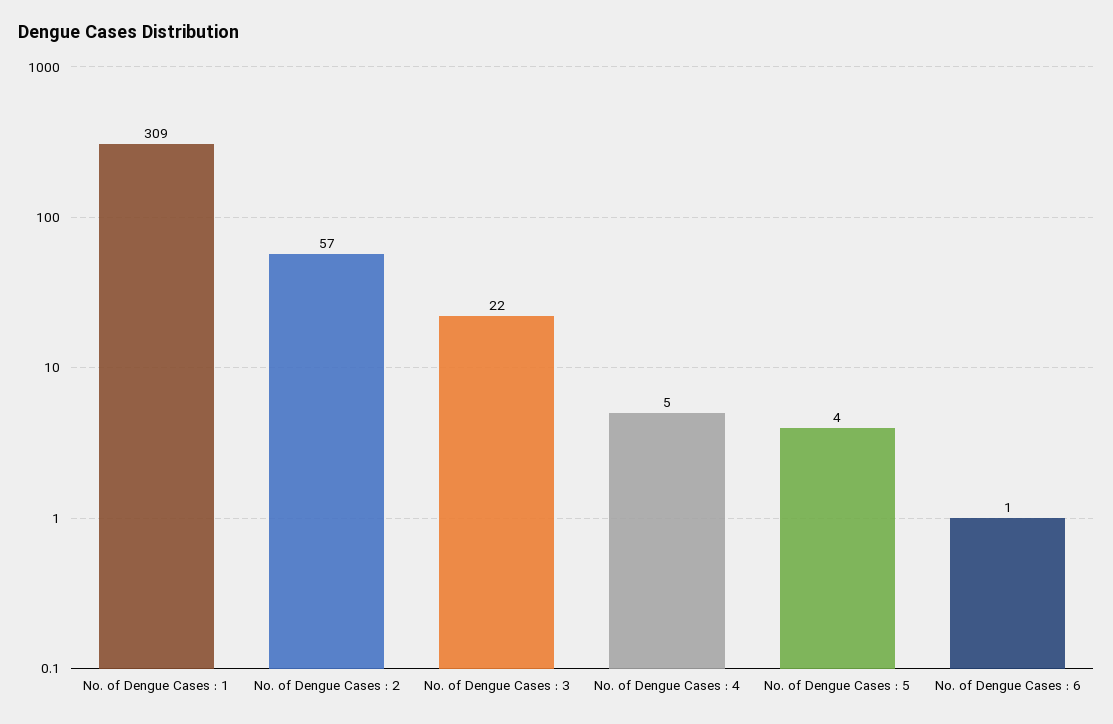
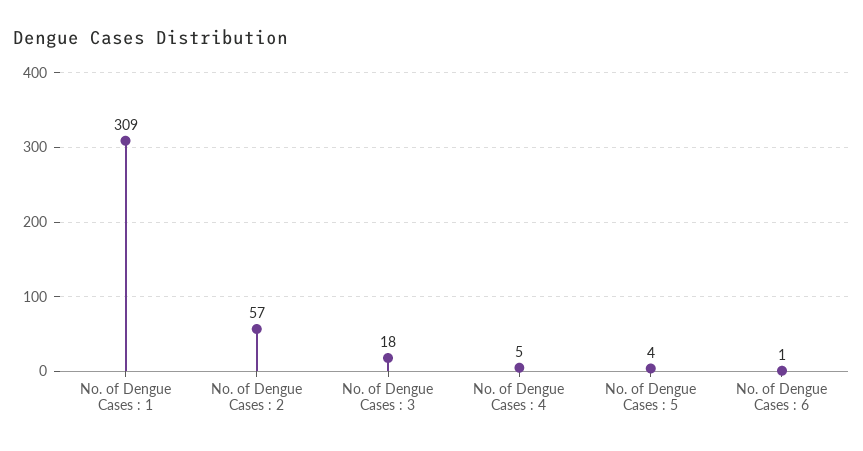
No. of Dengue Cases : 3: 22 -> 18

